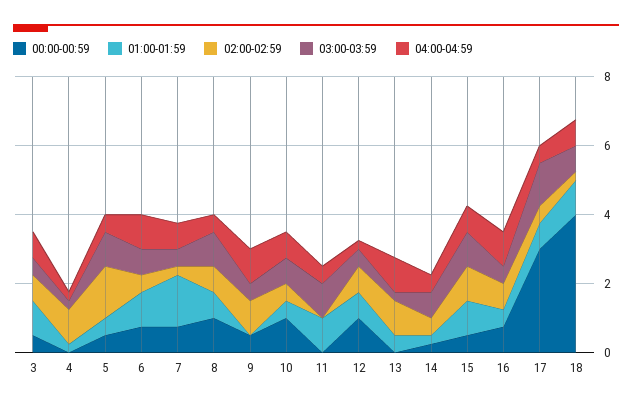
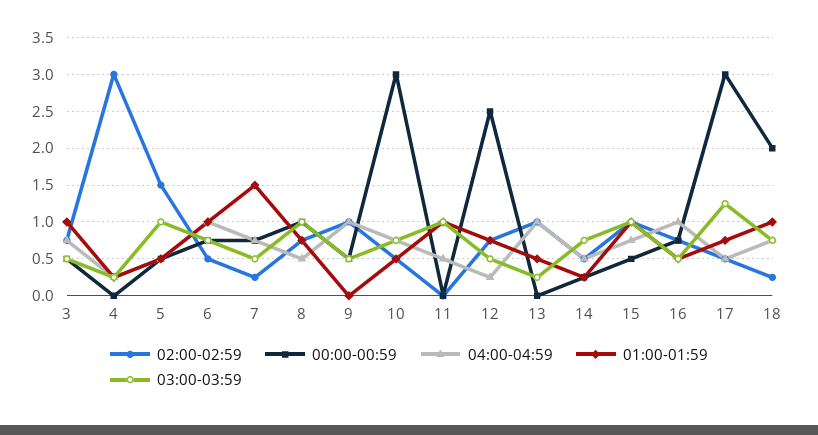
02:00-02:59, 4: 1 -> 3
00:00-00:59, 10: 1 -> 3
00:00-00:59, 12: 1 -> 2.5
00:00-00:59, 18: 4 -> 2

